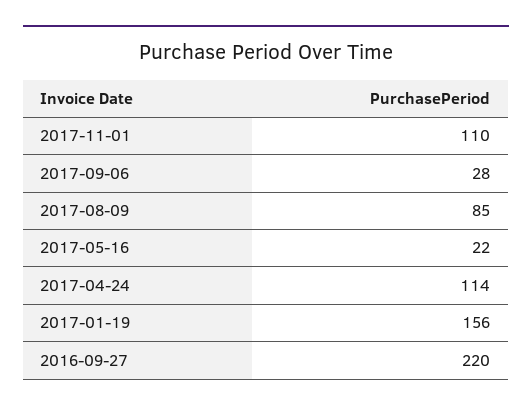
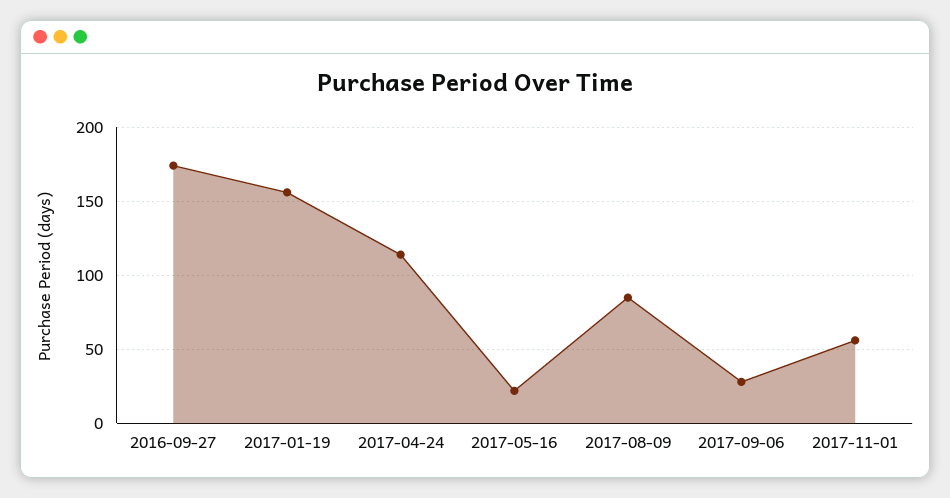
2017-11-01: 110 -> 55
2016-09-27: 220 -> 175

